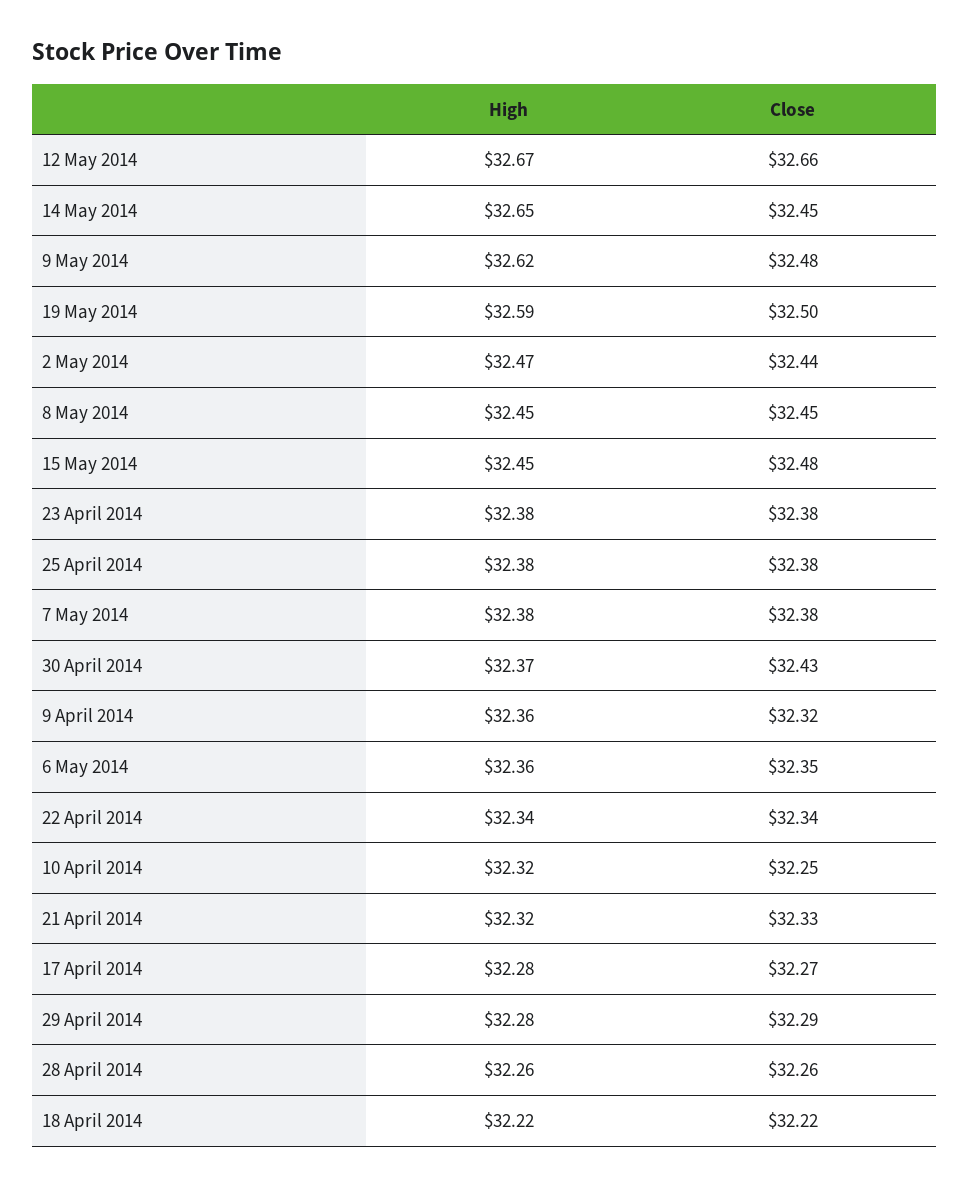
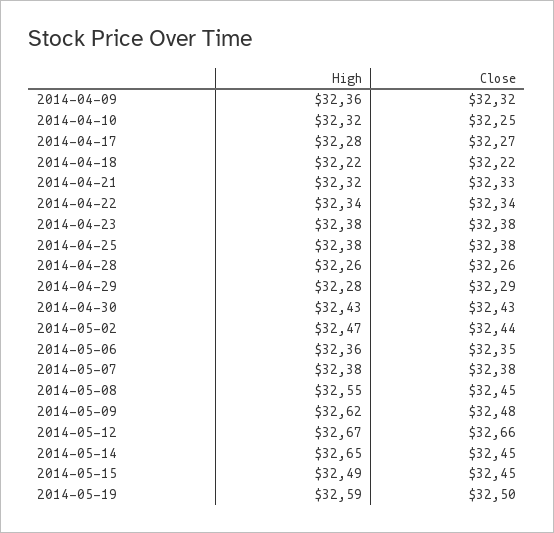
High, 8 May 2014: 32.45 -> 32.55
High, 15 May 2014: 32.45 -> 32.49
Close, 15 May 2014: 32.48 -> 32.45
High, 30 April 2014: 32.37 -> 32.43

